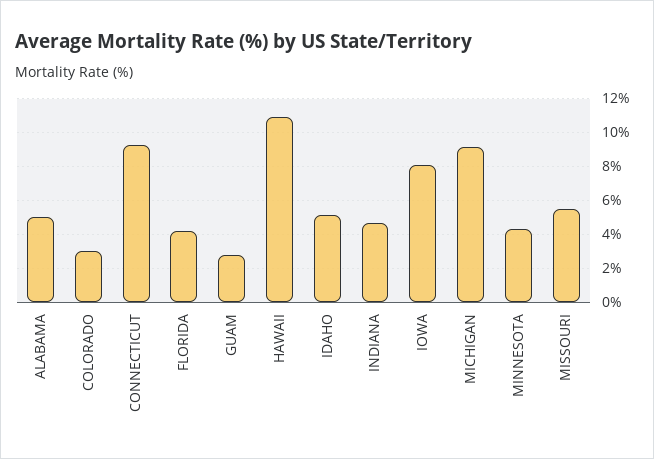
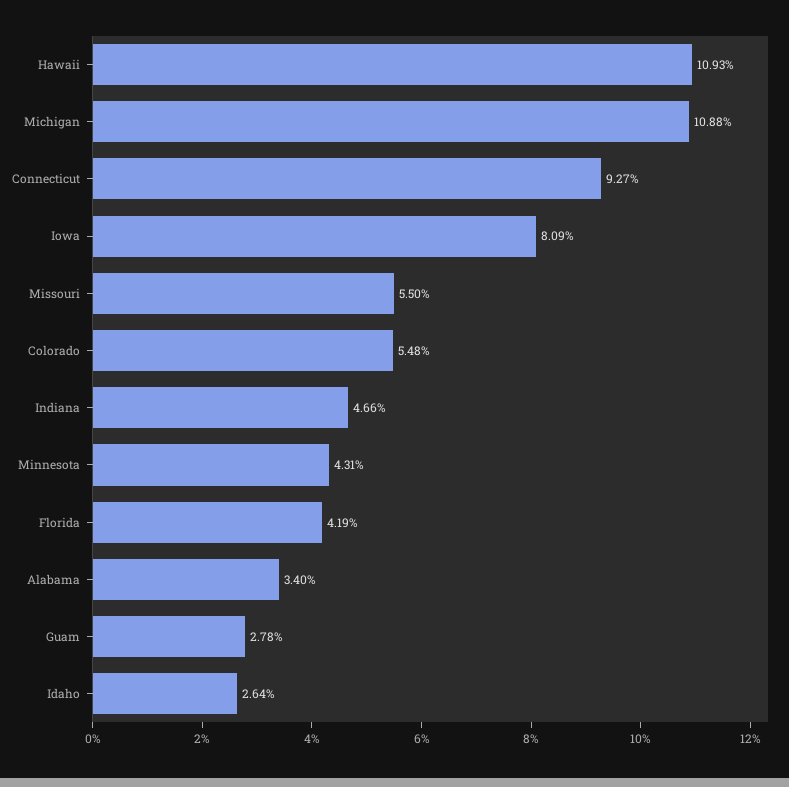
ALABAMA: 5 -> 3.4
COLORADO: 3 -> 5.48
IDAHO: 5 -> 2.64
MICHIGAN: 9 -> 10.88

